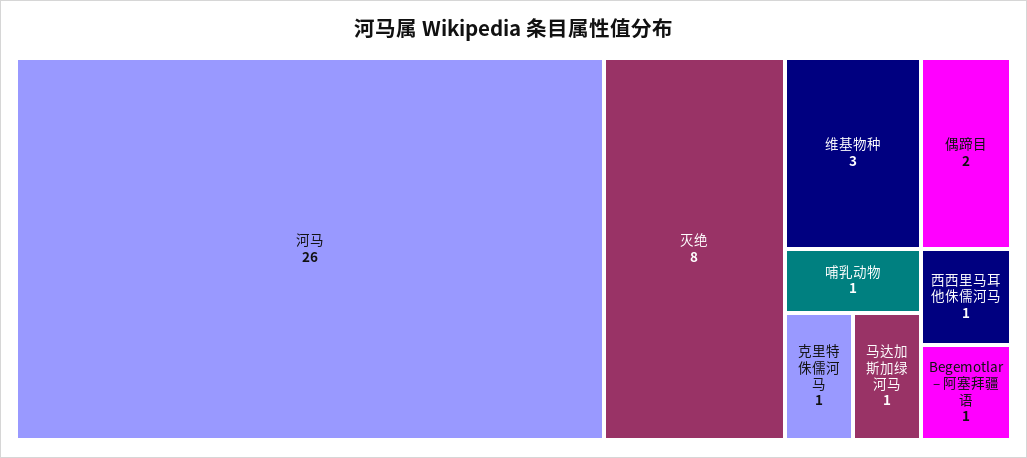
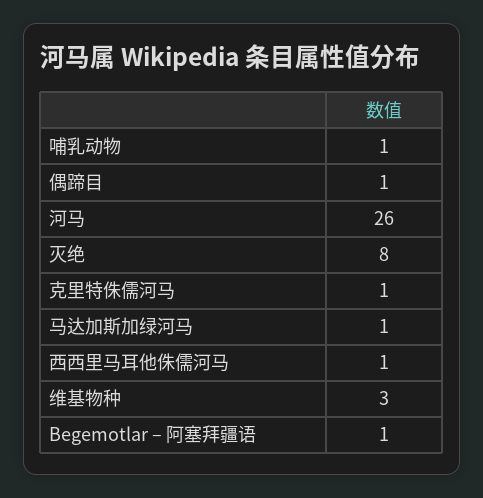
偶蹄目: 2 -> 1

